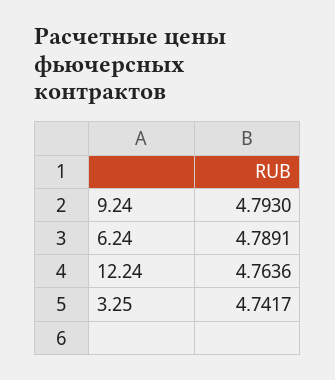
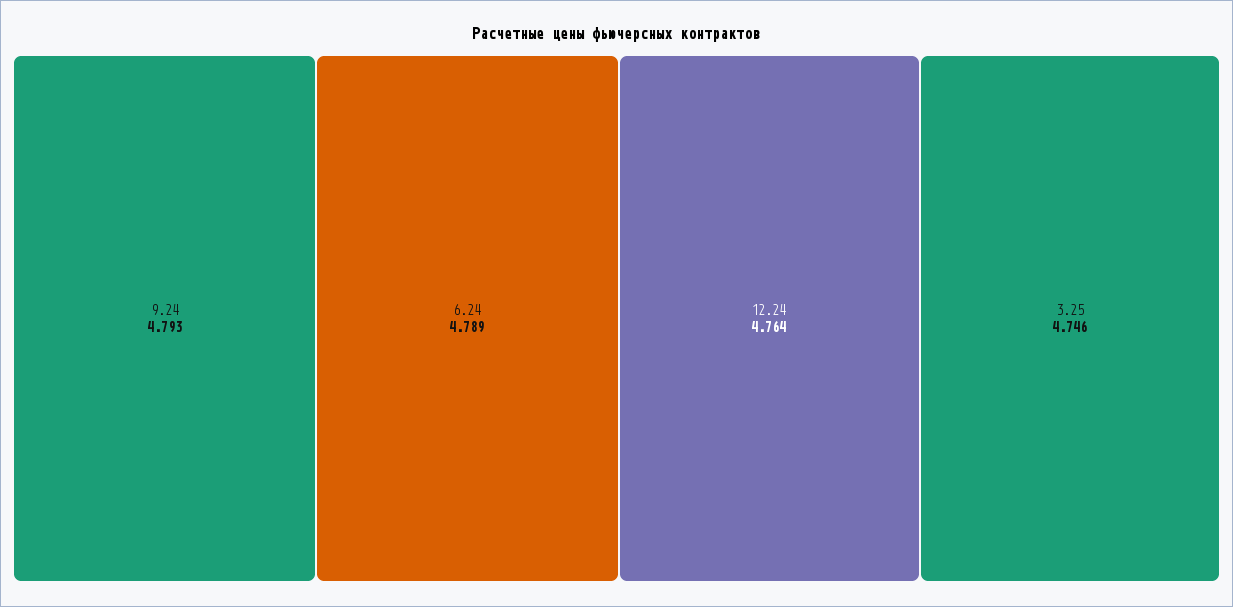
3.25: 4.7417 -> 4.746

